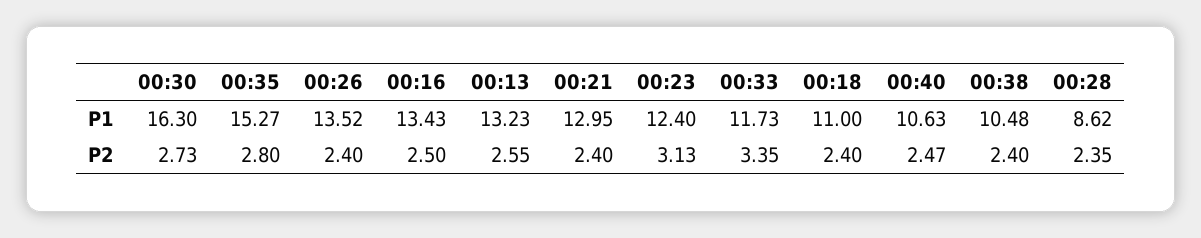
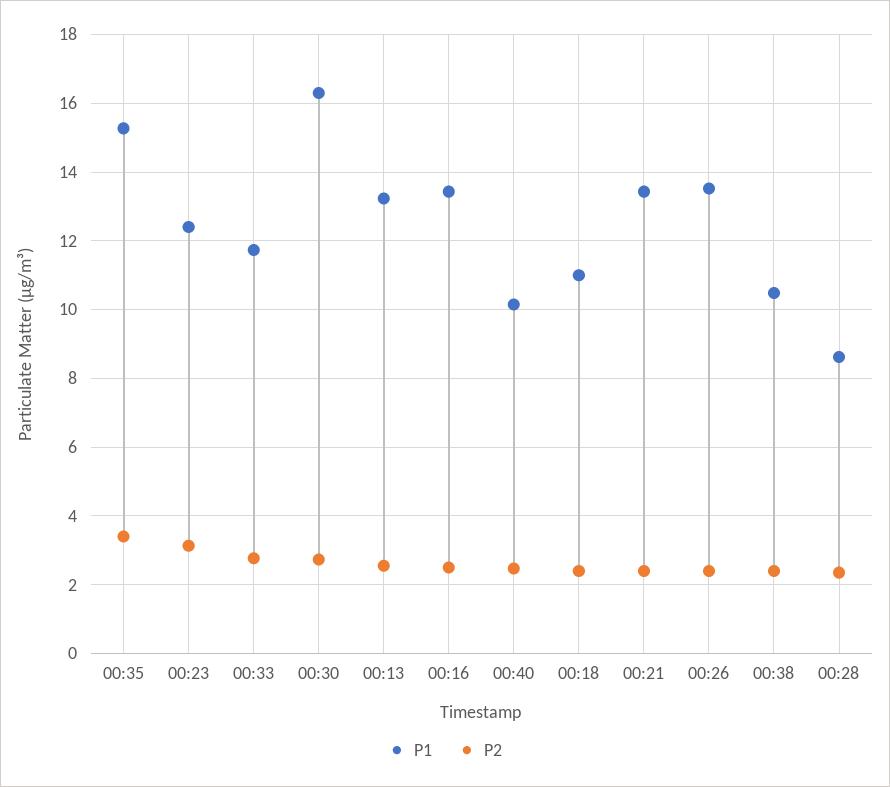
P1, 00:21: 12.95 -> 13.4
P1, 00:40: 10.63 -> 10.2
P2, 00:35: 2.8 -> 3.4
P2, 00:33: 3.35 -> 2.8

